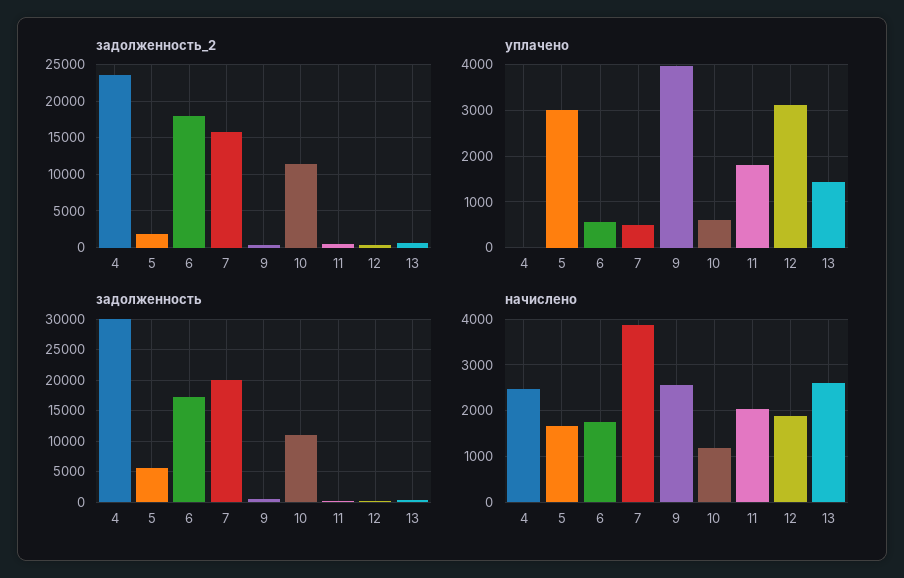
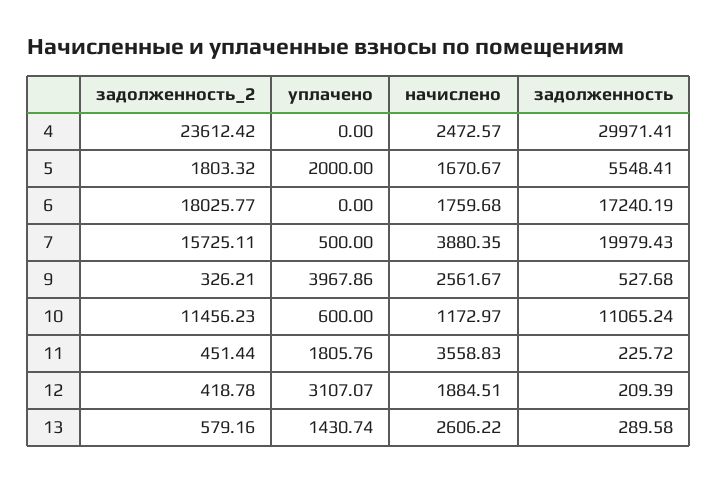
уплачено, 5: 3000 -> 2000
уплачено, 6: 600 -> 0
начислено, 11: 2000 -> 3558.83

